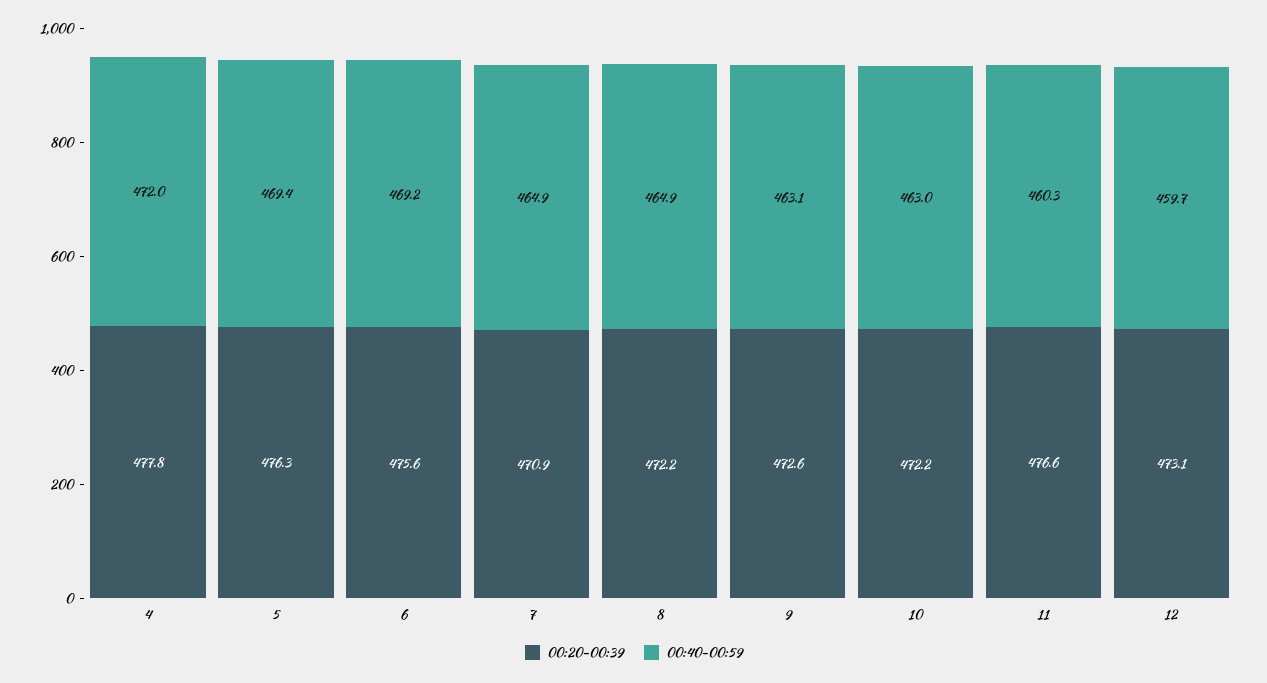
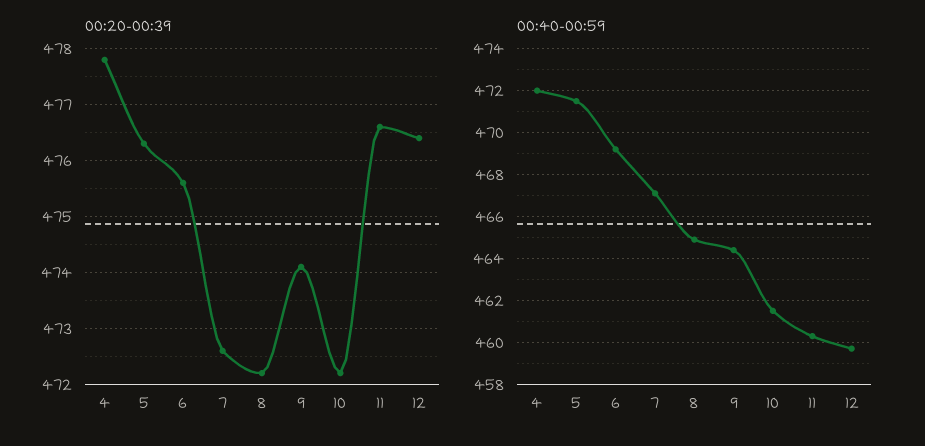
00:40-00:59, 5: 469.4 -> 471.5
00:20-00:39, 7: 470.9 -> 472.5
00:40-00:59, 7: 464.9 -> 467
00:20-00:39, 9: 472.6 -> 474
00:40-00:59, 9: 463.1 -> 464.5
00:40-00:59, 10: 463 -> 461.5
00:20-00:39, 12: 473.1 -> 476.5

